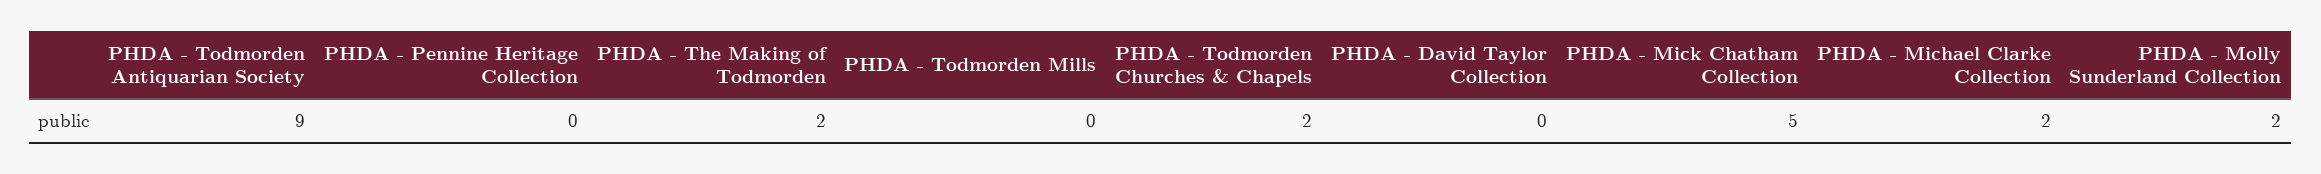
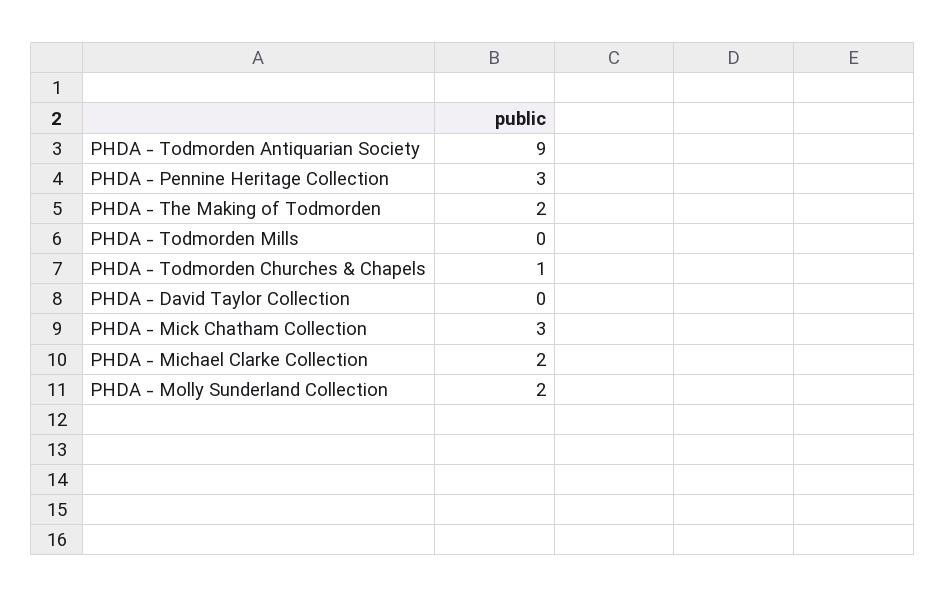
PHDA - Pennine Heritage Collection: 0 -> 3
PHDA - Todmorden Churches & Chapels: 2 -> 1
PHDA - Mick Chatham Collection: 5 -> 3

